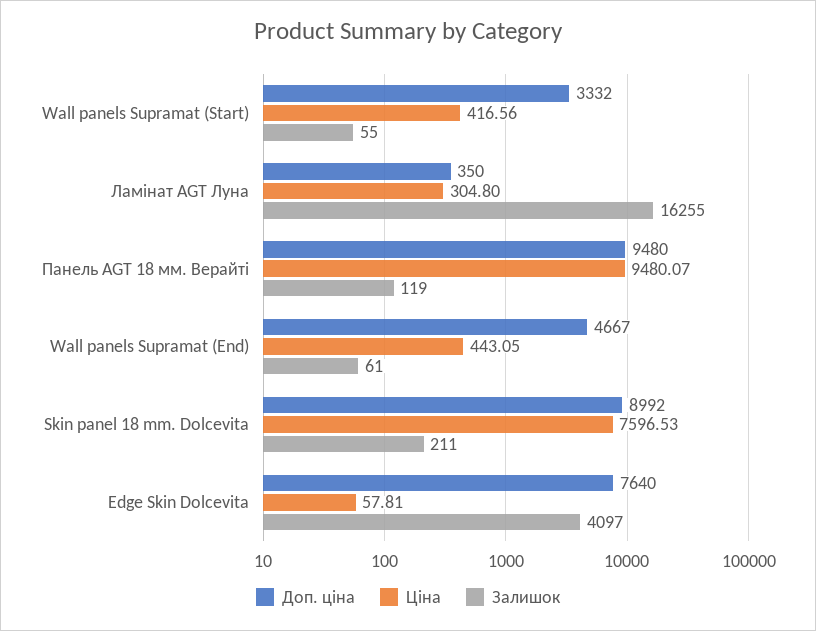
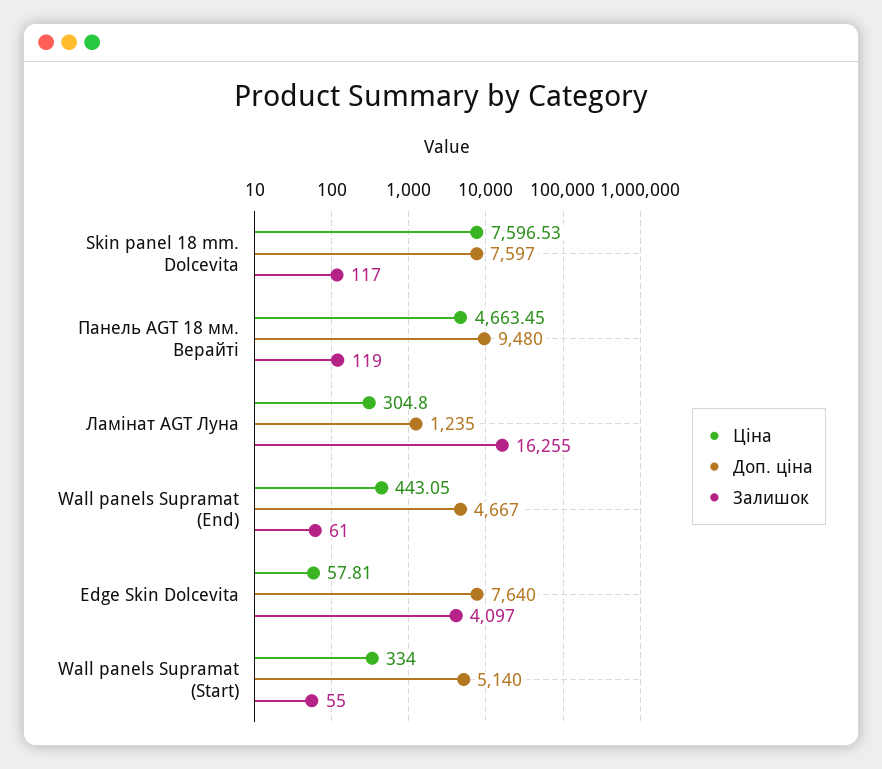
Доп. ціна, Wall panels Supramat (Start): 3332 -> 5140
Ціна, Wall panels Supramat (Start): 416.56 -> 334
Доп. ціна, Ламінат AGT Луна: 350 -> 1235
Ціна, Панель AGT 18 мм. Верайті: 9480.07 -> 4663.45
Доп. ціна, Skin panel 18 mm. Dolcevita: 8992 -> 7597
Залишок, Skin panel 18 mm. Dolcevita: 211 -> 117

